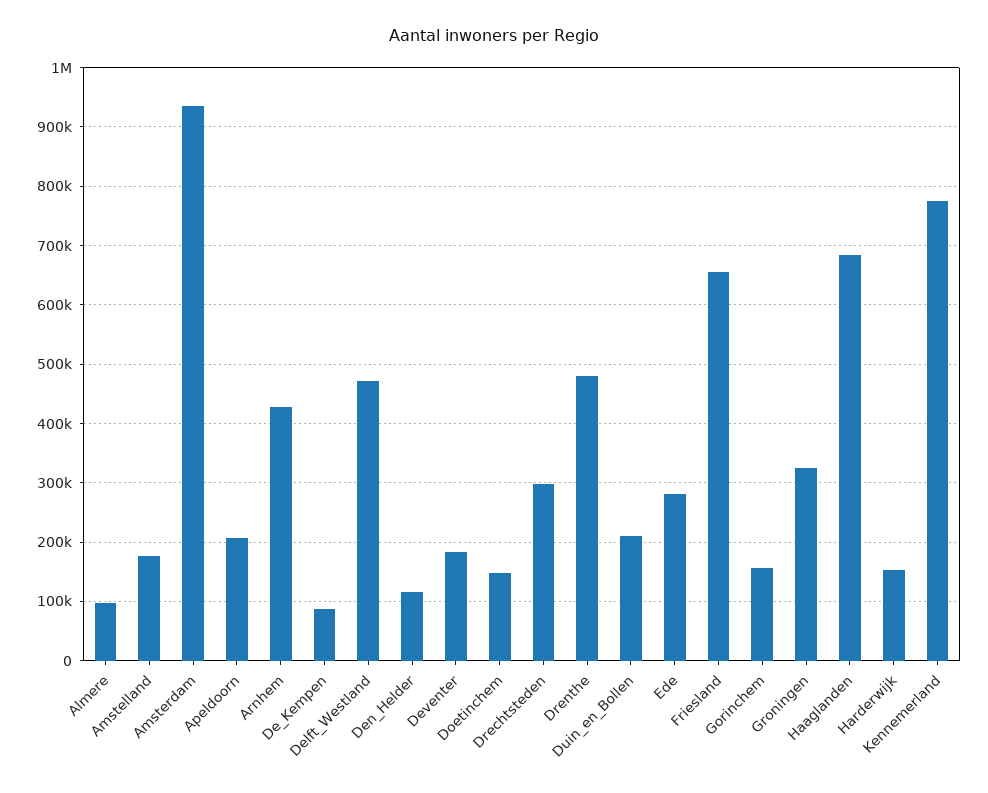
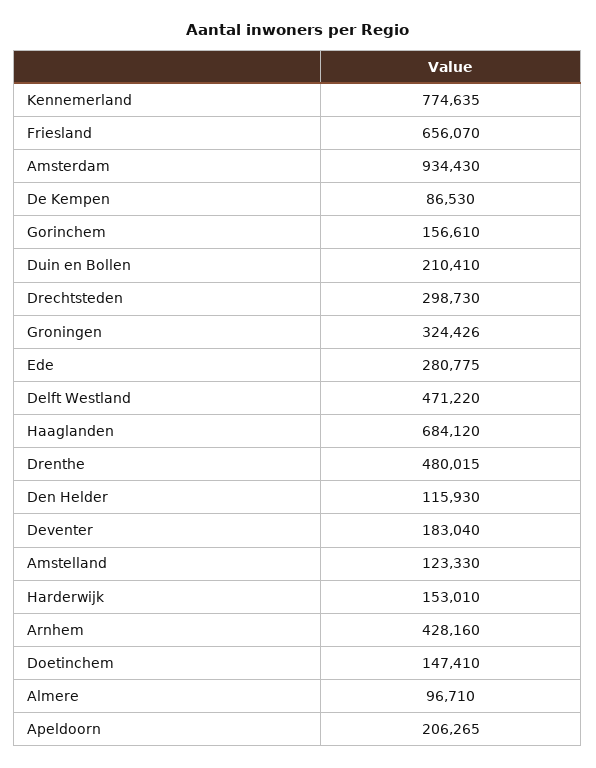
Amstelland: 180000 -> 123330

